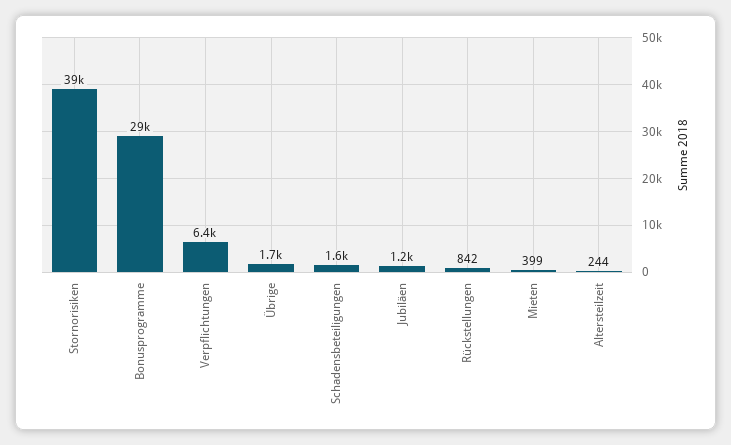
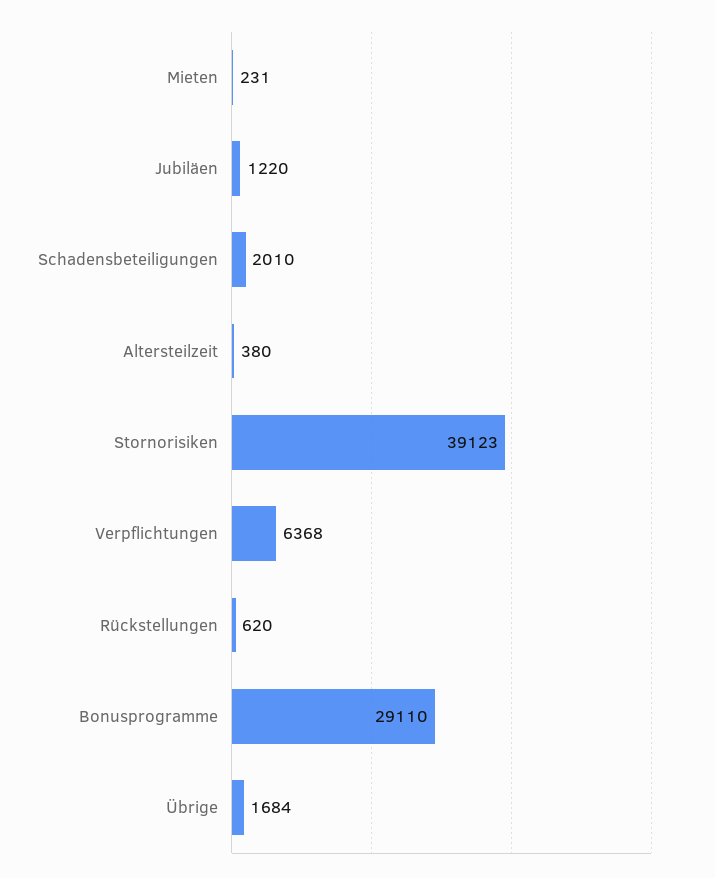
Schadensbeteiligungen: 1600 -> 2010
Rückstellungen: 842 -> 620
Mieten: 399 -> 231
Altersteilzeit: 244 -> 380

